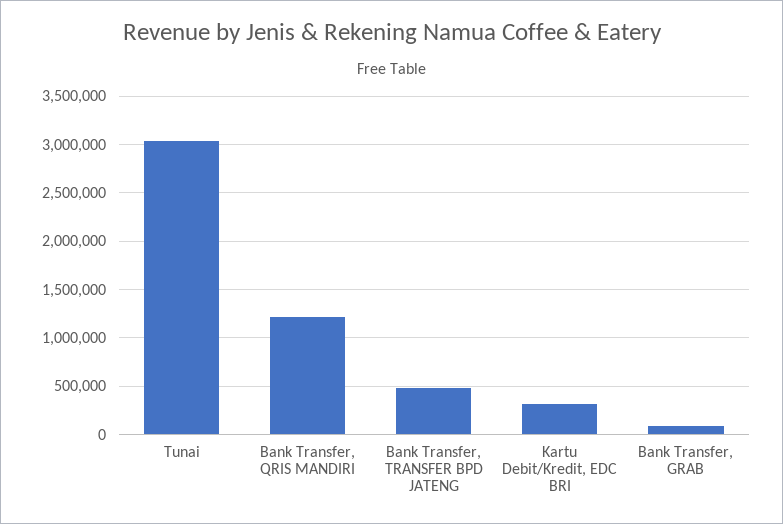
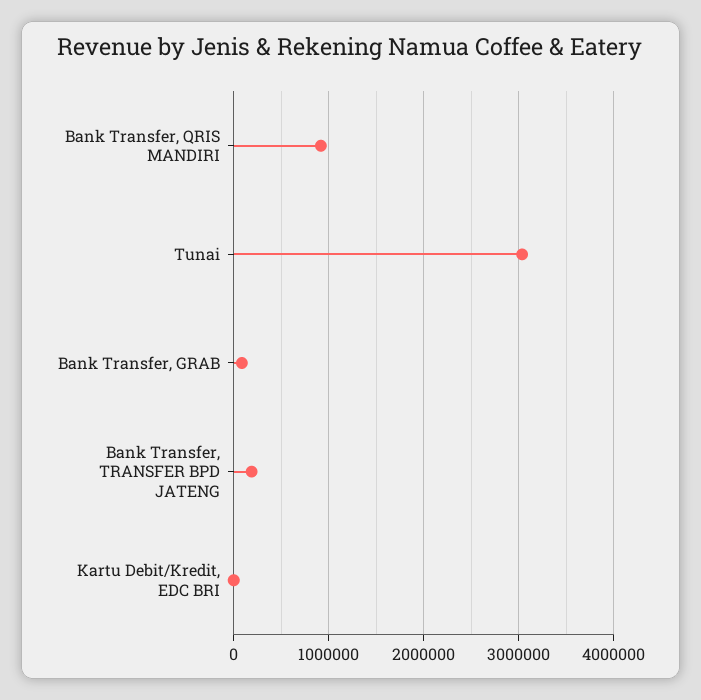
Bank Transfer, QRIS MANDIRI: 1200000 -> 900000
Bank Transfer, TRANSFER BPD JATENG: 500000 -> 200000
Kartu Debit/Kredit, EDC BRI: 300000 -> 0

